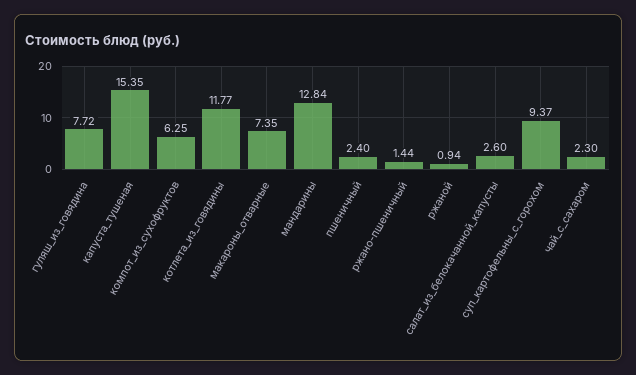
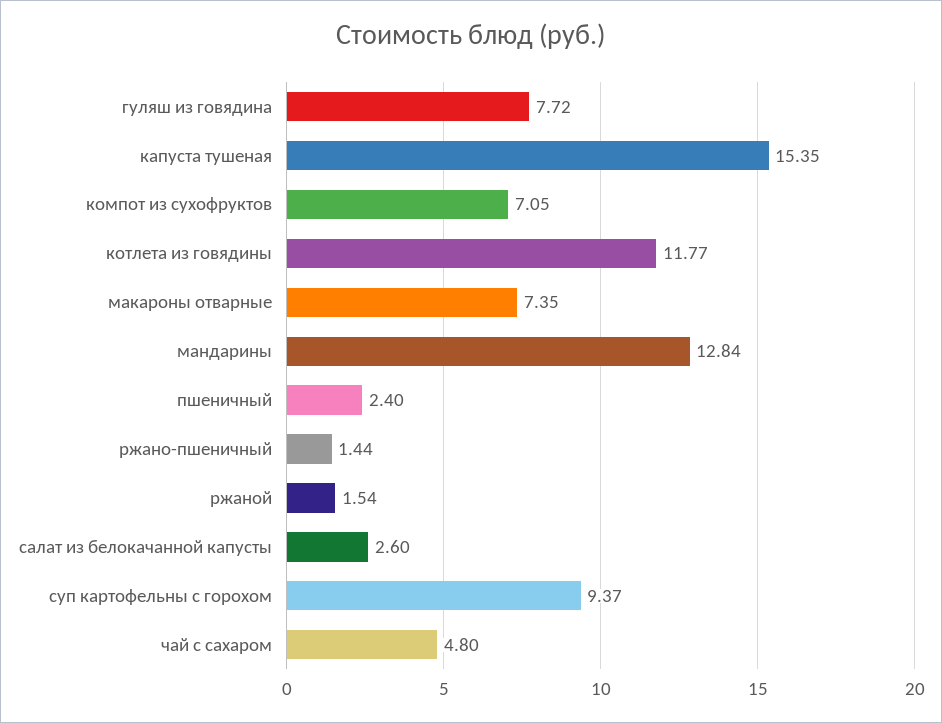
компот_из_сухофруктов: 6.25 -> 7.05
ржаной: 0.94 -> 1.54
чай_с_сахаром: 2.3 -> 4.8

